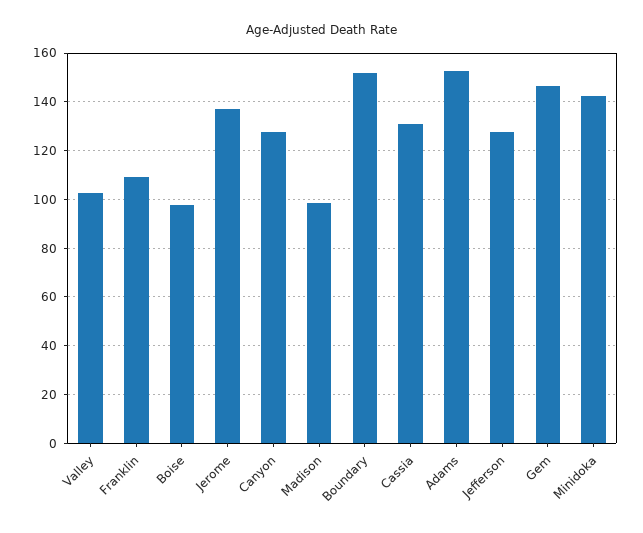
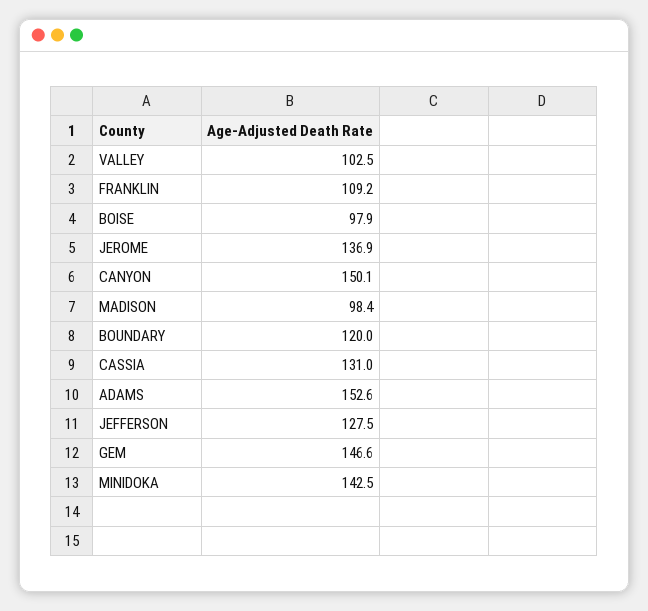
Canyon: 127.5 -> 150.1
Boundary: 152.5 -> 120

